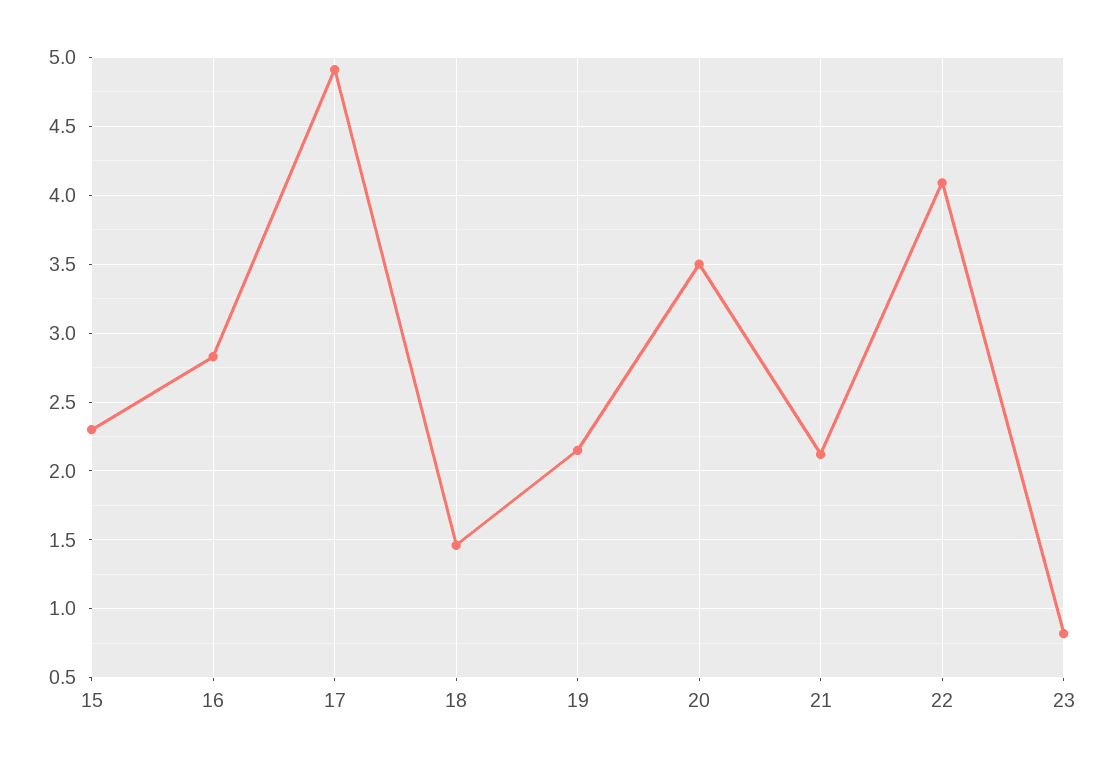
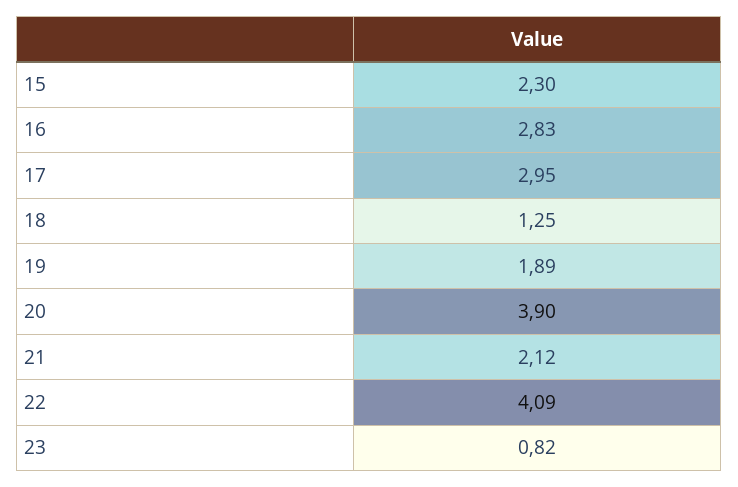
17: 4.9 -> 2.95
18: 1.45 -> 1.25
19: 2.15 -> 1.89
20: 3.5 -> 3.9

